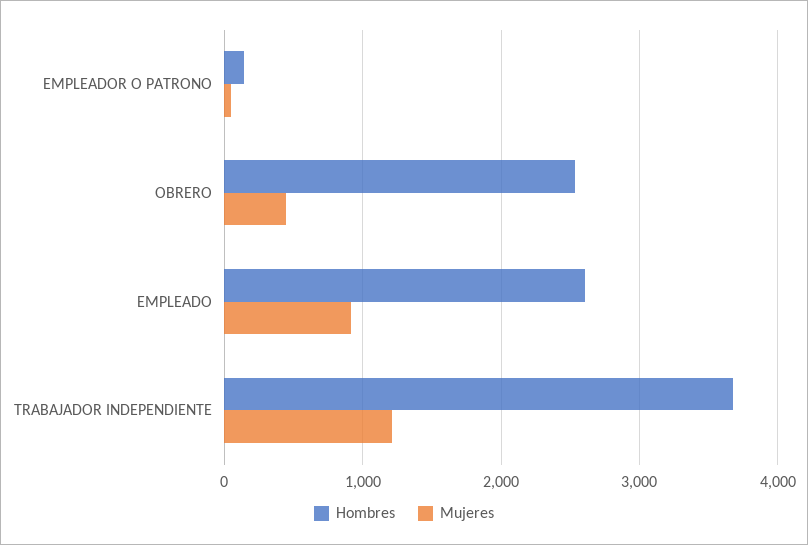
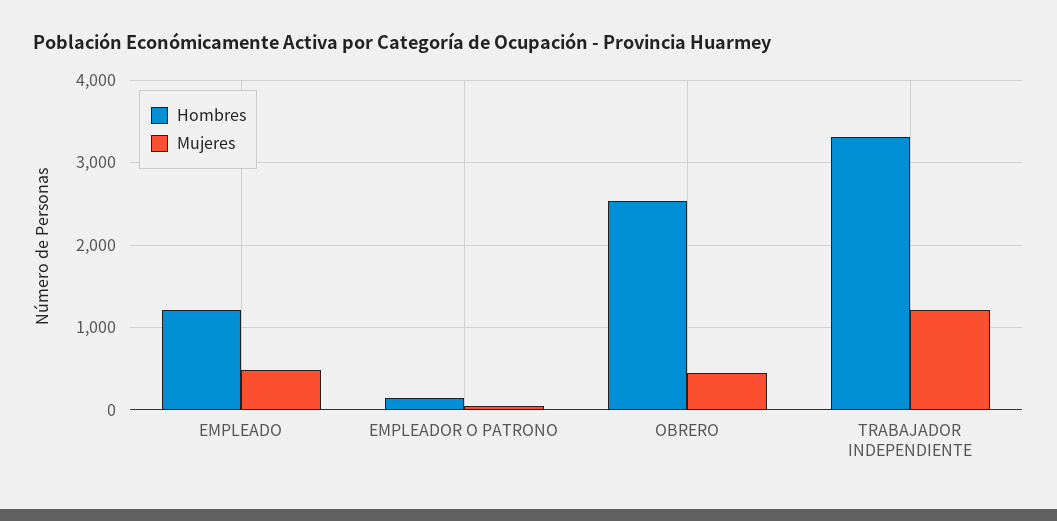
Hombres, EMPLEADO: 2600 -> 1200
Mujeres, EMPLEADO: 900 -> 500
Hombres, TRABAJADOR INDEPENDIENTE: 3700 -> 3300

